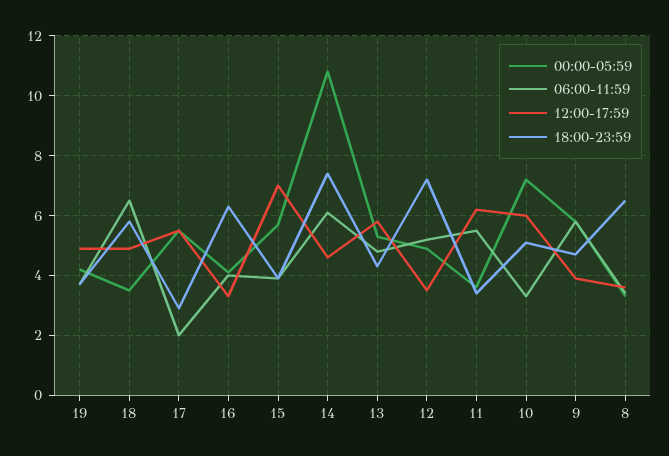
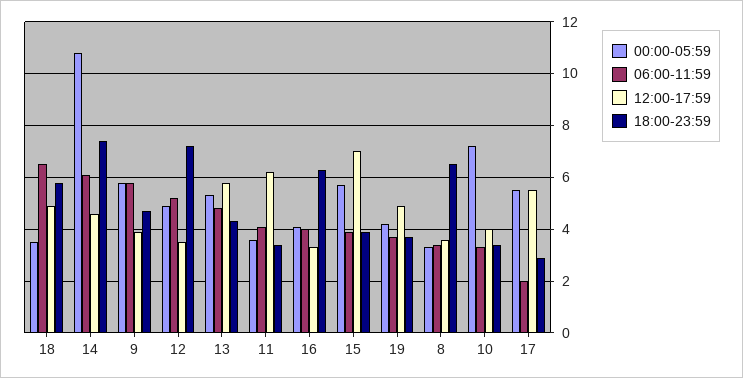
06:00-11:59, 11: 5.5 -> 4
12:00-17:59, 10: 6 -> 4
18:00-23:59, 10: 5 -> 3.5

